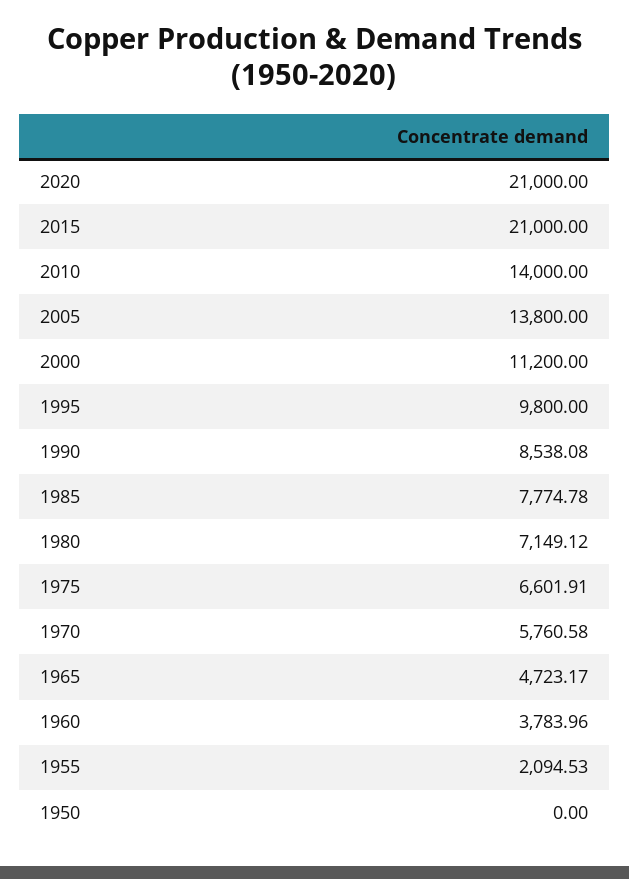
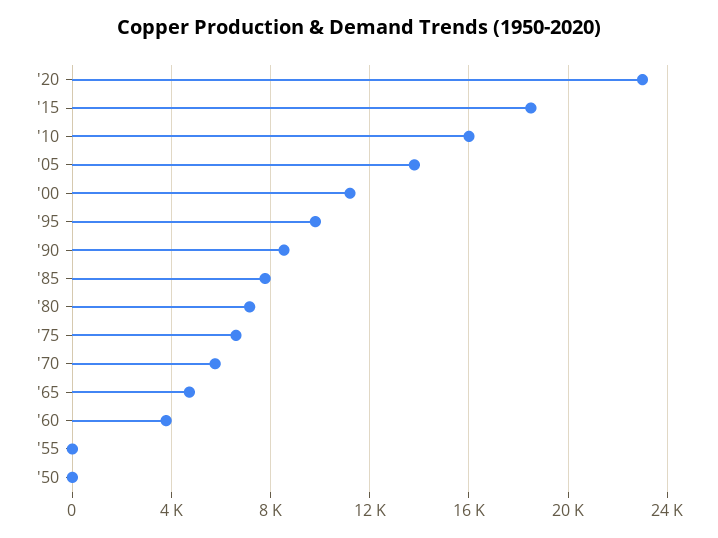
2020: 21000 -> 23000
2015: 21000 -> 18500
2010: 14000 -> 16000
1955: 2094.53 -> 0

